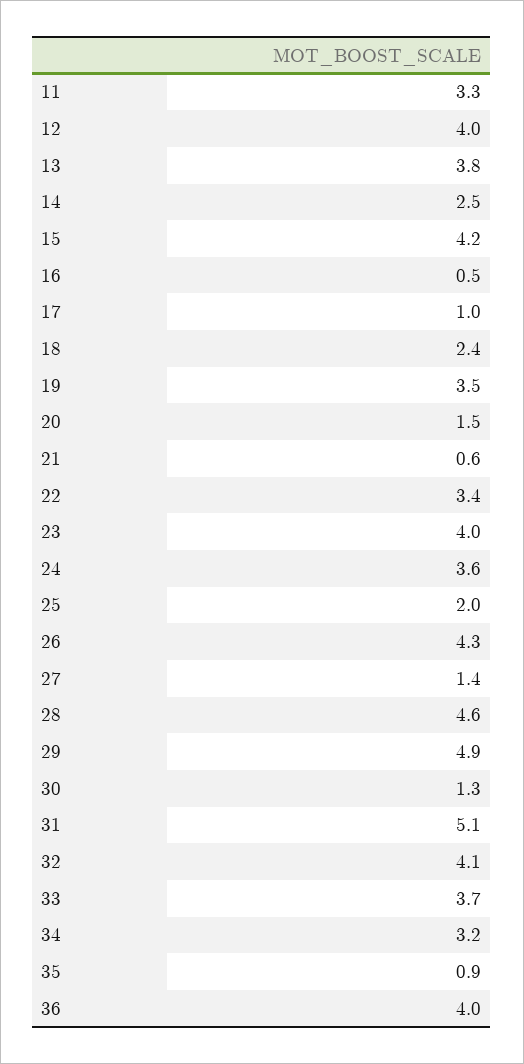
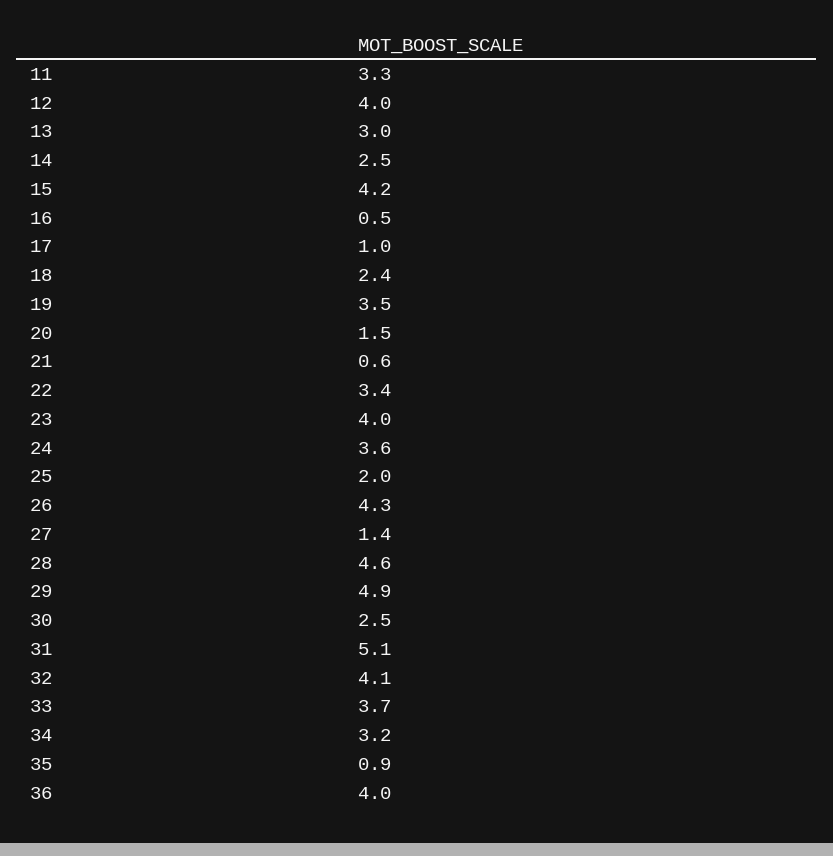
13: 3.8 -> 3
30: 1.3 -> 2.5

